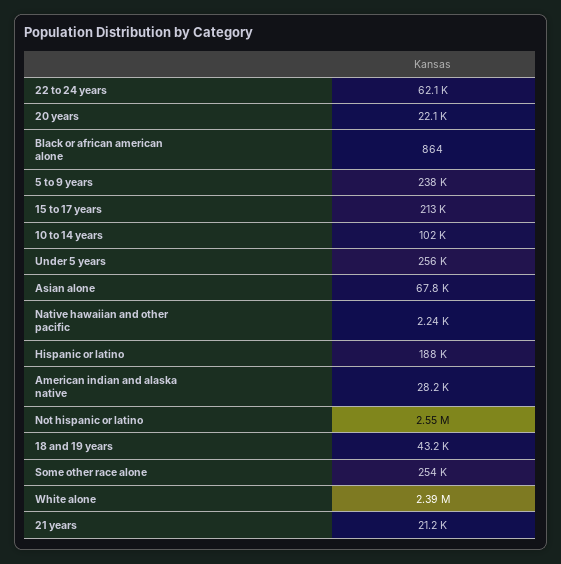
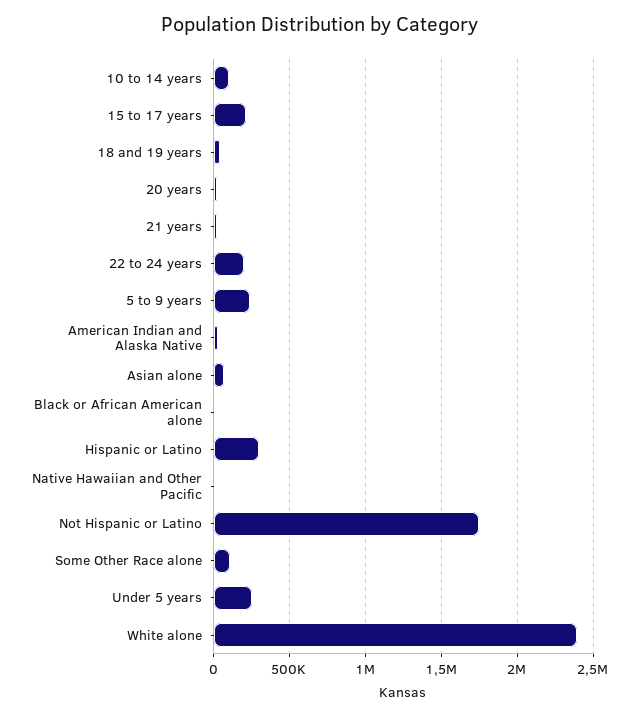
22 to 24 years: 62100 -> 200000
Hispanic or latino: 188000 -> 300000
Not hispanic or latino: 2550000 -> 1750000
Some other race alone: 254000 -> 100000

